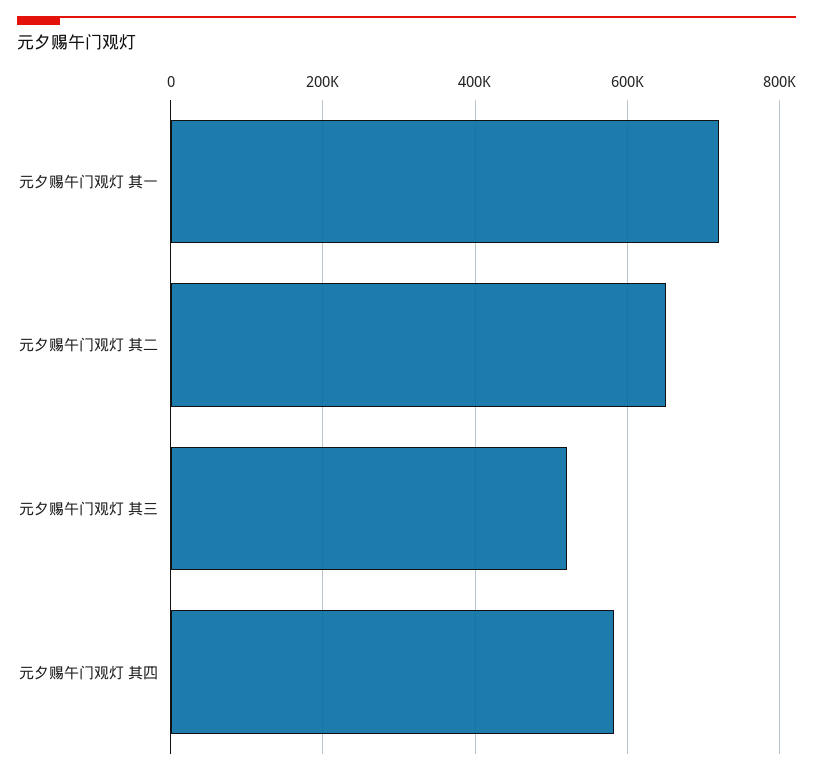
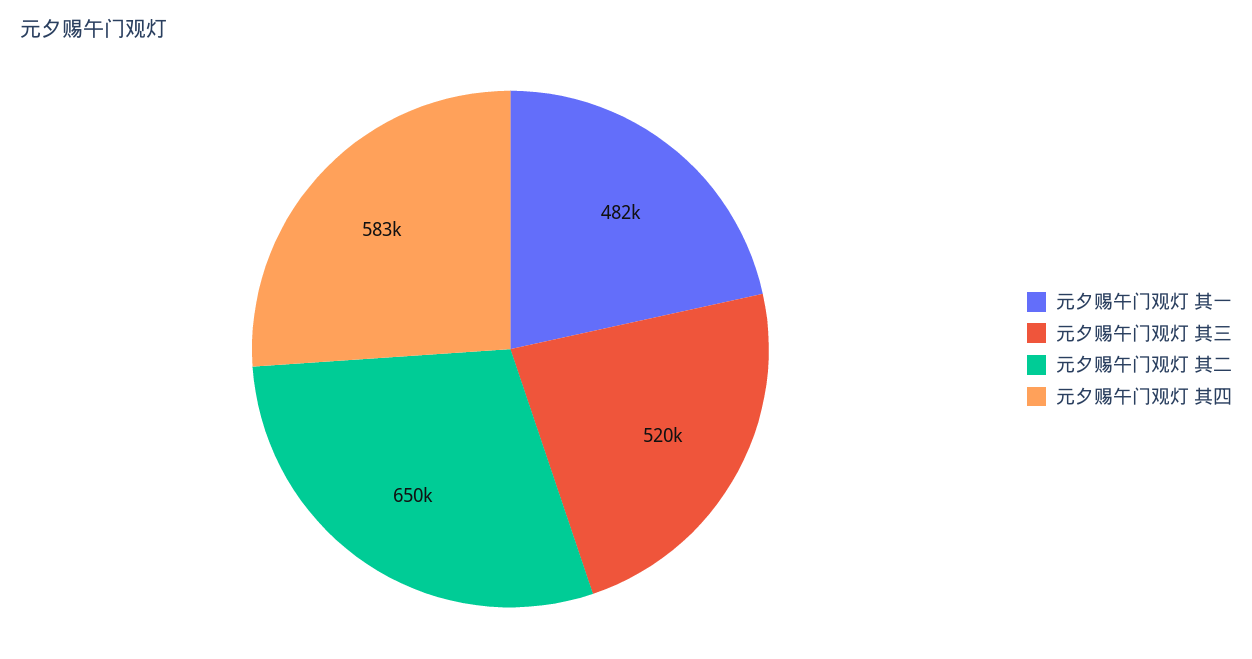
元夕赐午门观灯 其一: 720000 -> 482000

